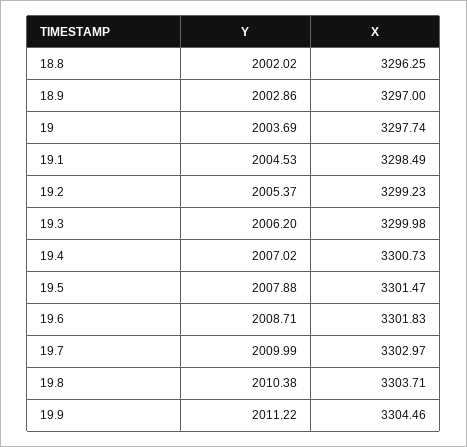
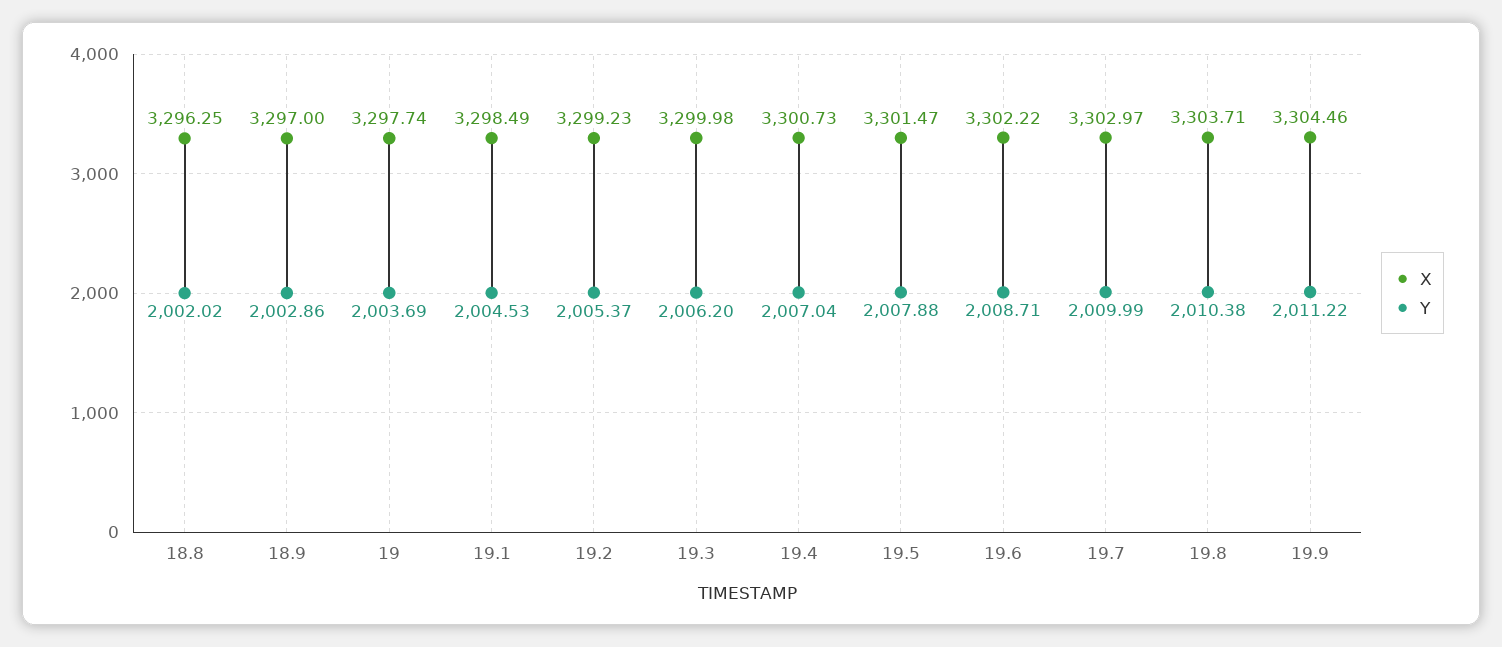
Y, 19.4: 2007.02 -> 2007.04
X, 19.6: 3301.83 -> 3302.22

